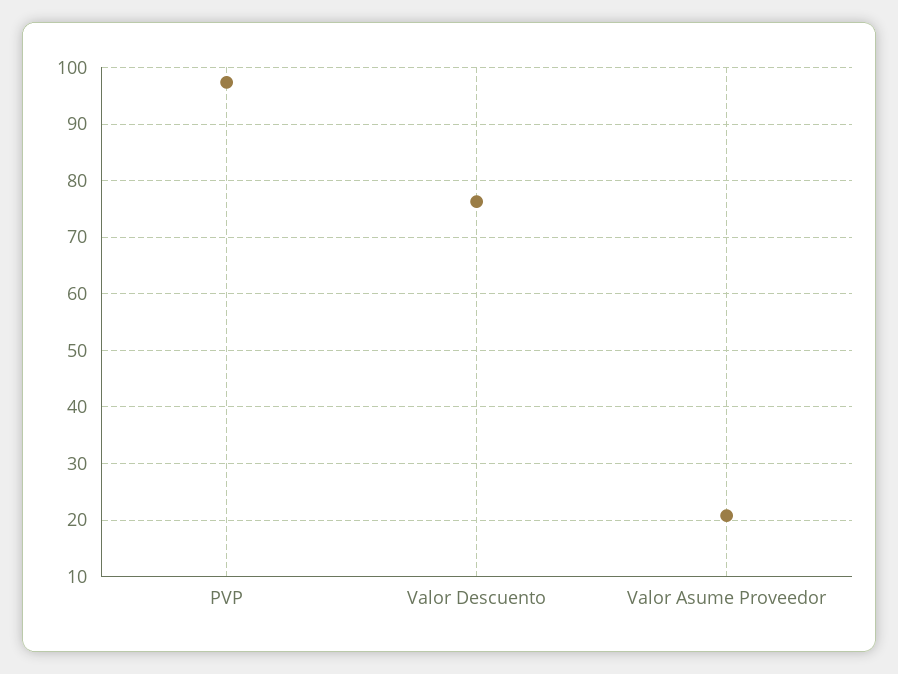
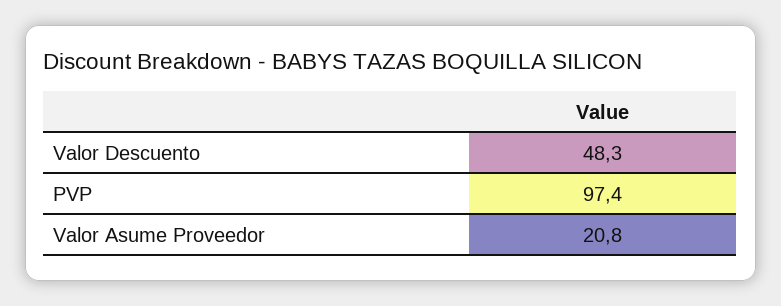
Valor Descuento: 76 -> 48.3

